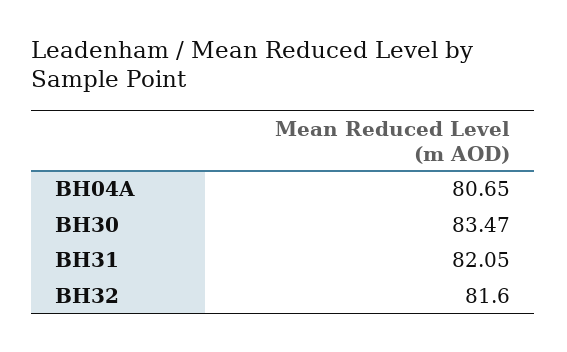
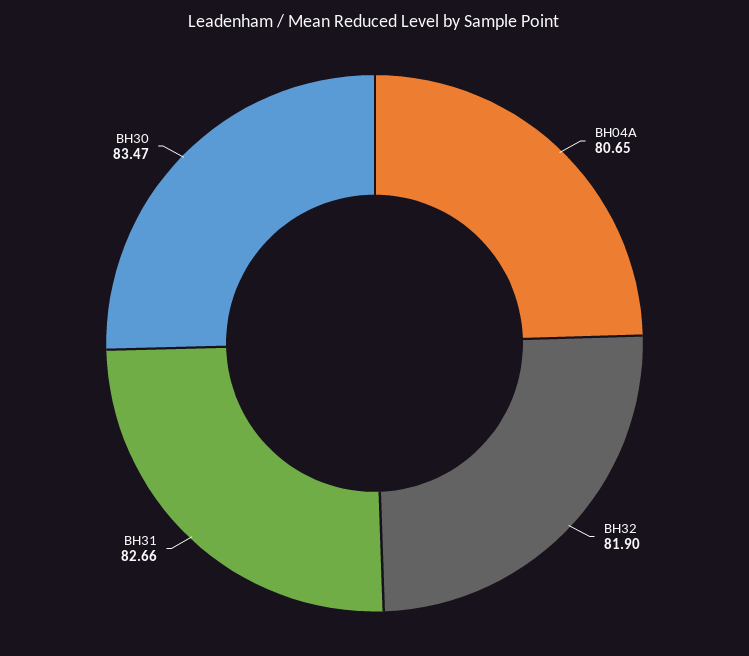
BH31: 82.05 -> 82.66
BH32: 81.6 -> 81.9

